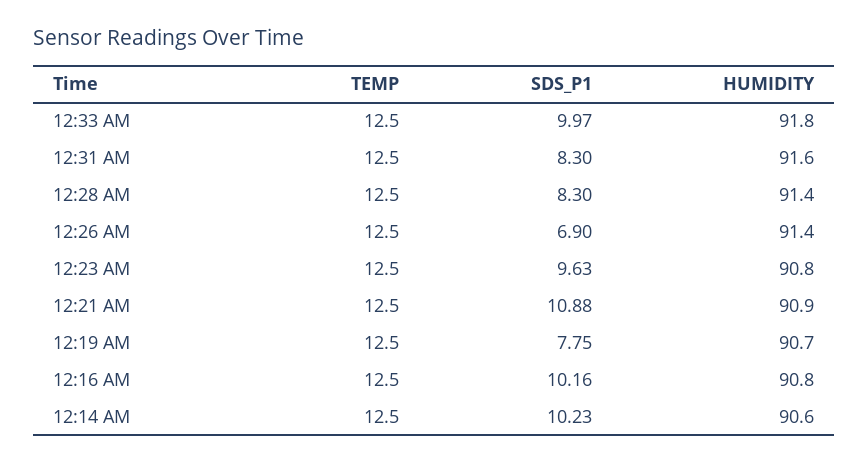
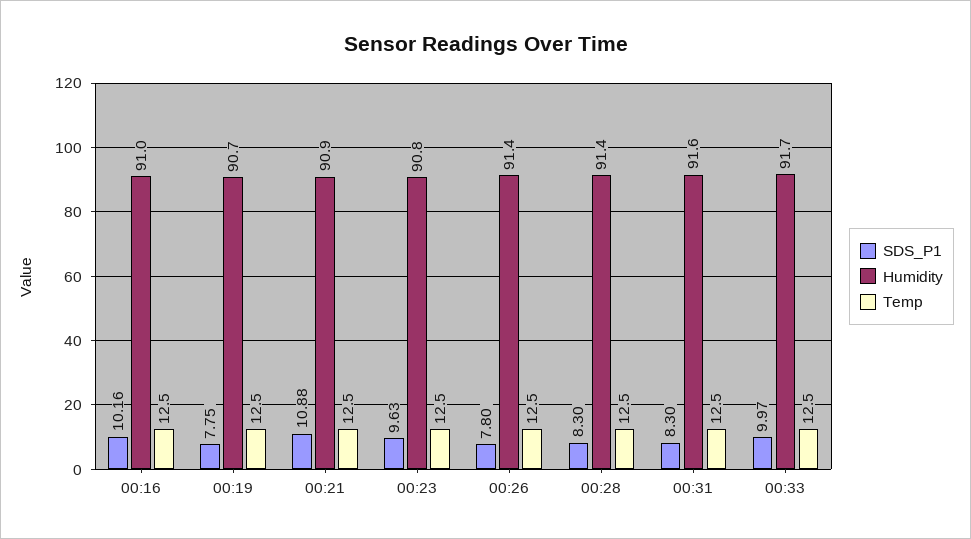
HUMIDITY, 12:33 AM: 91.8 -> 91.7
SDS_P1, 12:26 AM: 6.9 -> 7.8
HUMIDITY, 12:16 AM: 90.8 -> 91
TEMP, 12:14 AM: 12.5 -> none
SDS_P1, 12:14 AM: 10.23 -> none
HUMIDITY, 12:14 AM: 90.6 -> none

